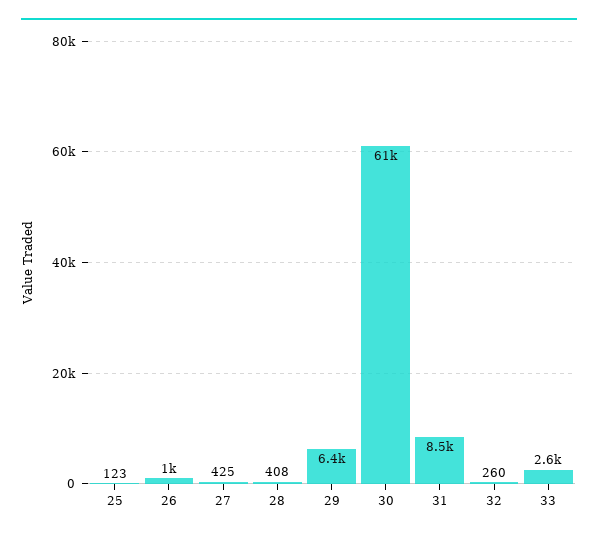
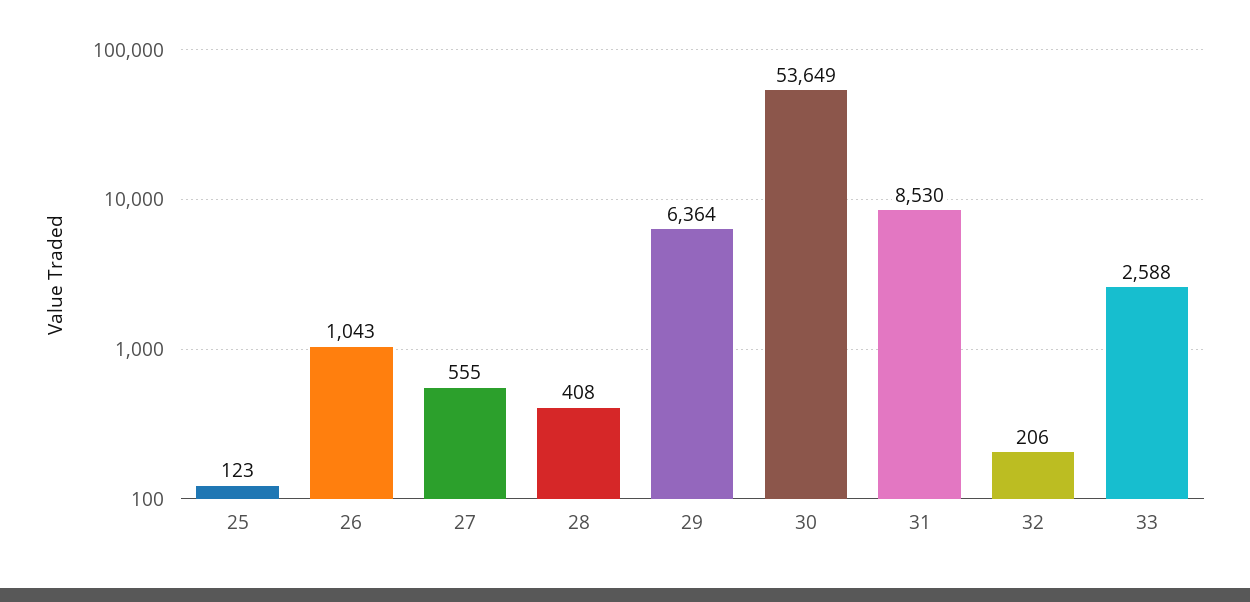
27: 425 -> 555
30: 61000 -> 53649
32: 260 -> 206

